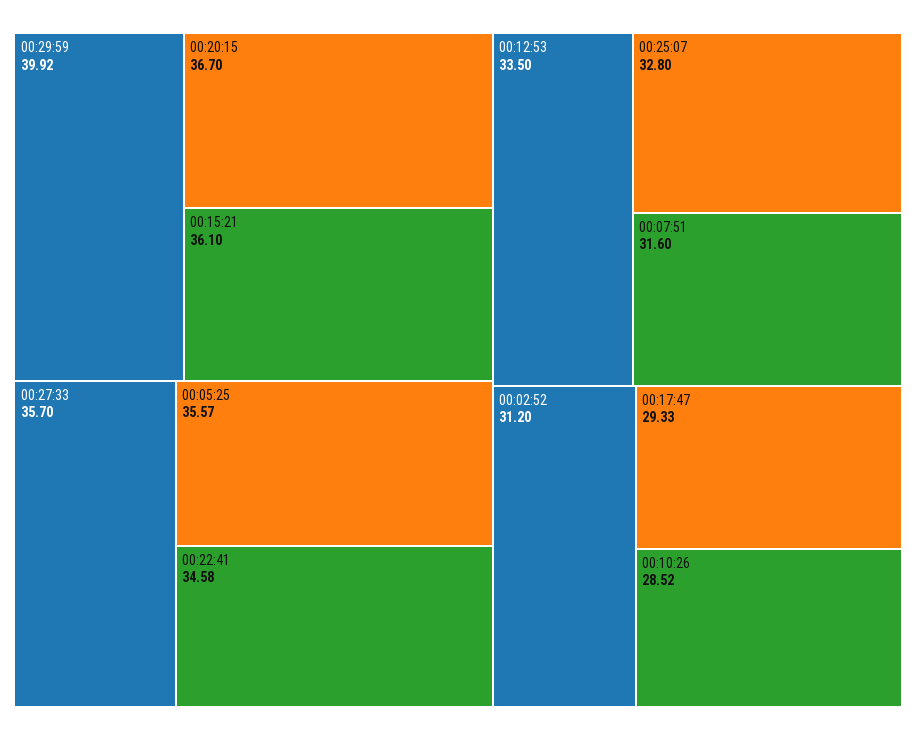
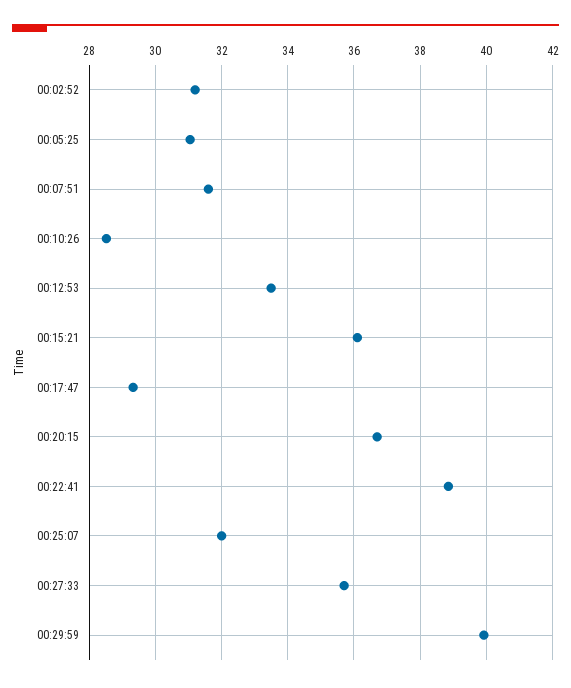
00:05:25: 35.57 -> 31
00:22:41: 34.58 -> 38.8
00:25:07: 32.8 -> 32

